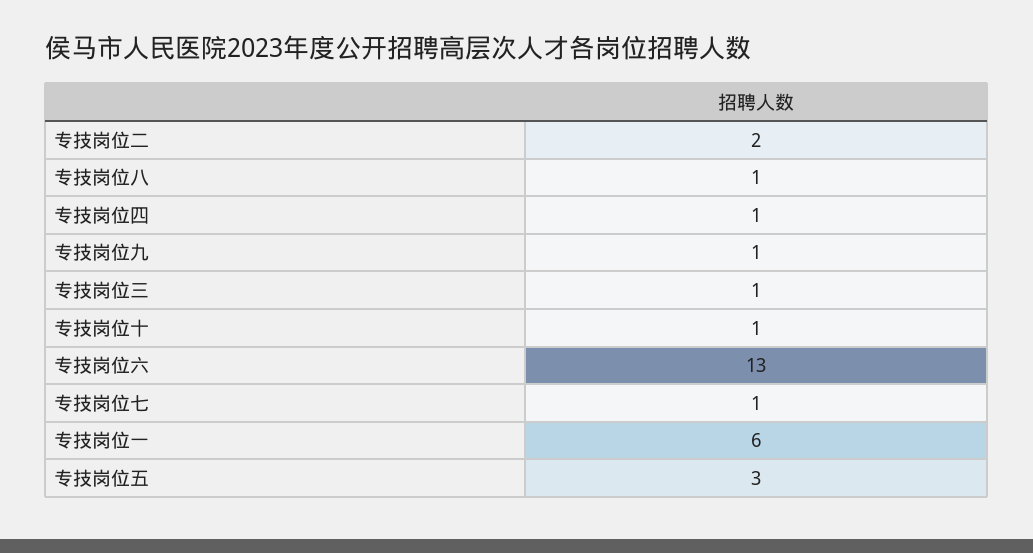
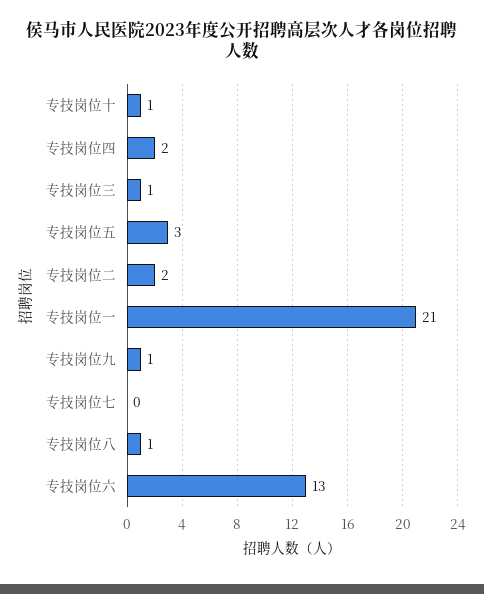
专技岗位四: 1 -> 2
专技岗位七: 1 -> 0
专技岗位一: 6 -> 21

